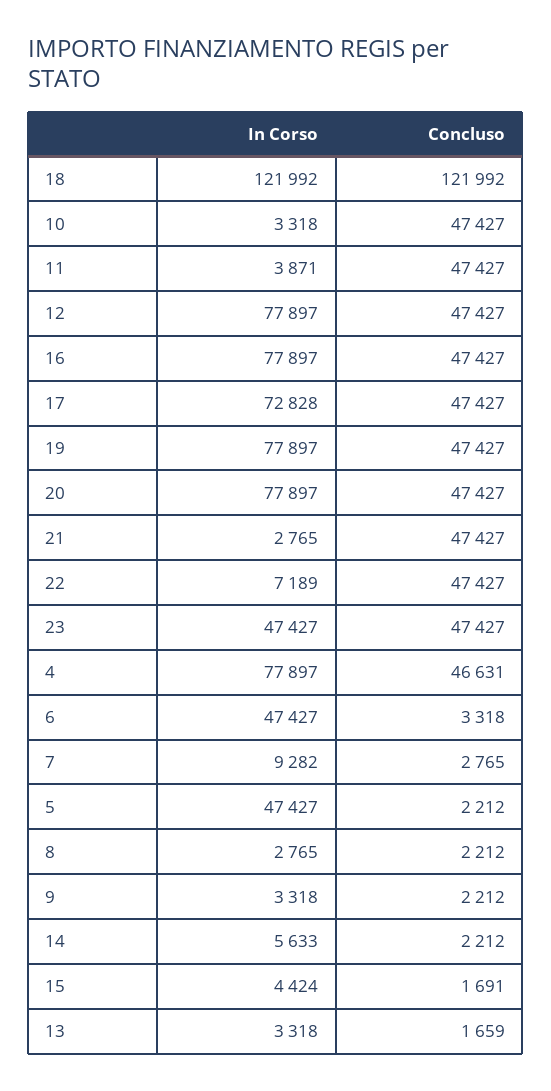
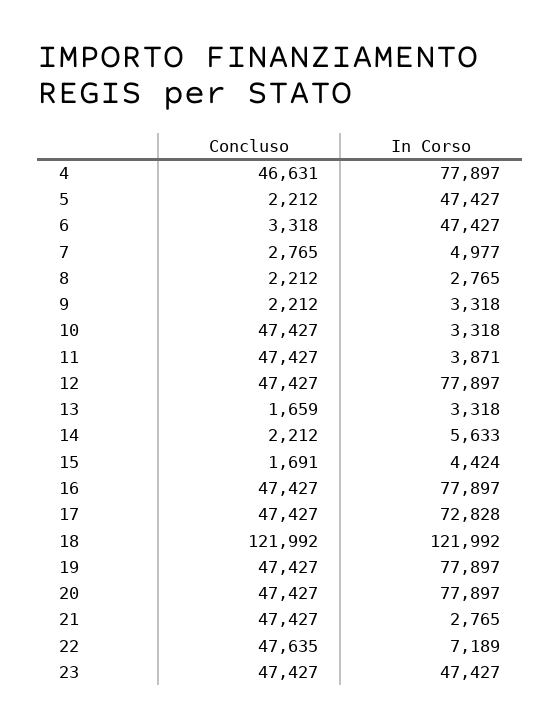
Concluso, 22: 47427 -> 47635
In Corso, 7: 9282 -> 4977

